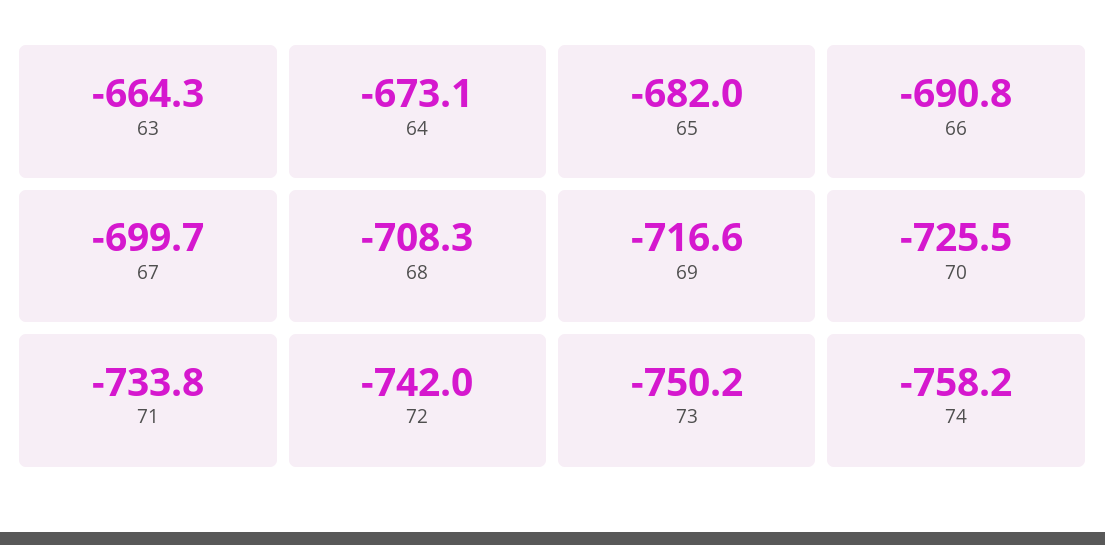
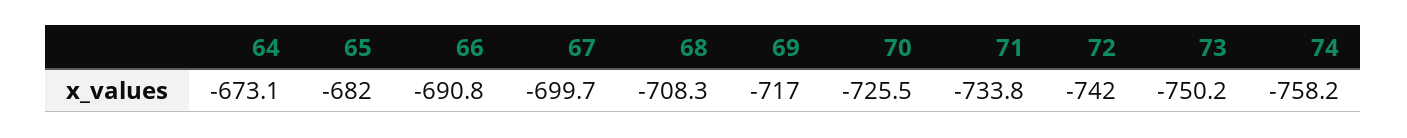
63: -664.3 -> none
69: -716.6 -> -717

